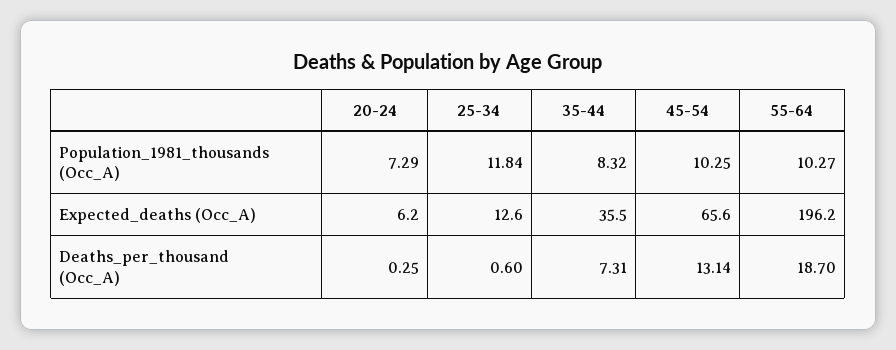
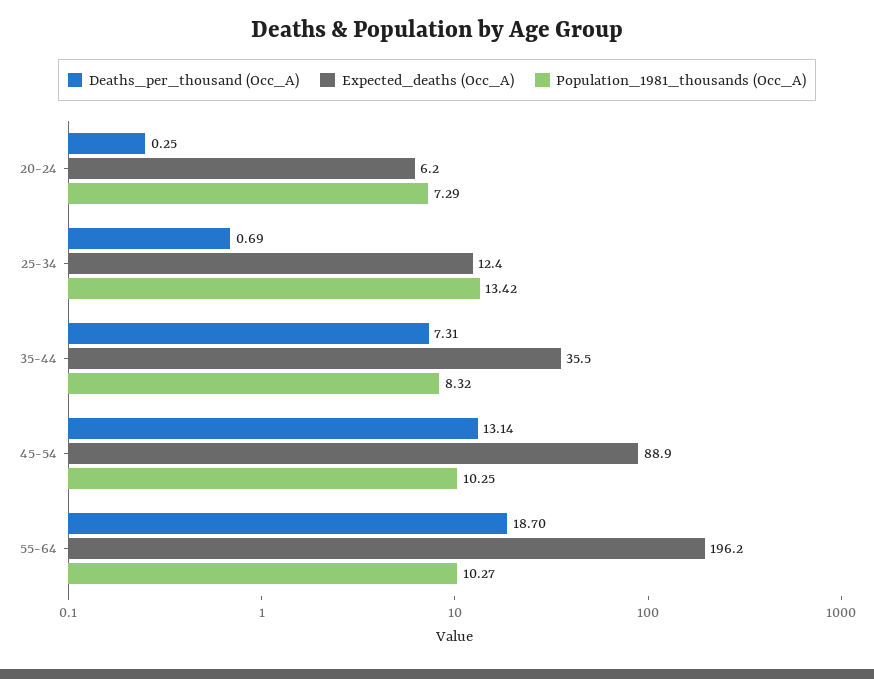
Population_1981_thousands (Occ_A), 25-34: 11.84 -> 13.42
Expected_deaths (Occ_A), 25-34: 12.6 -> 12.4
Expected_deaths (Occ_A), 45-54: 65.6 -> 88.9
Deaths_per_thousand (Occ_A), 25-34: 0.6 -> 0.69

